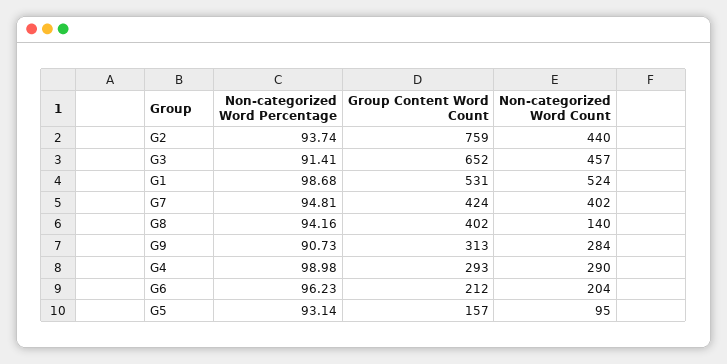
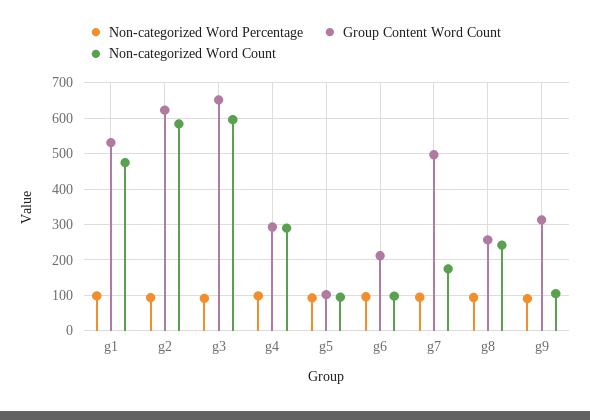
Group Content Word Count, G2: 759 -> 620
Non-categorized Word Count, G2: 440 -> 580
Non-categorized Word Count, G3: 457 -> 600
Non-categorized Word Count, G1: 524 -> 480
Group Content Word Count, G7: 424 -> 500
Non-categorized Word Count, G7: 402 -> 180
Group Content Word Count, G8: 402 -> 260
Non-categorized Word Count, G8: 140 -> 240
Non-categorized Word Count, G9: 284 -> 100
Non-categorized Word Count, G6: 204 -> 100
Group Content Word Count, G5: 157 -> 100

